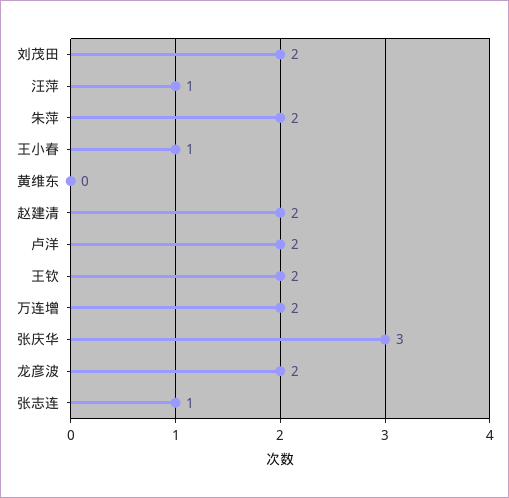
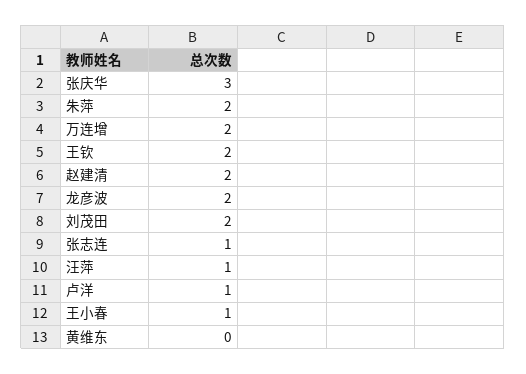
卢洋: 2 -> 1

